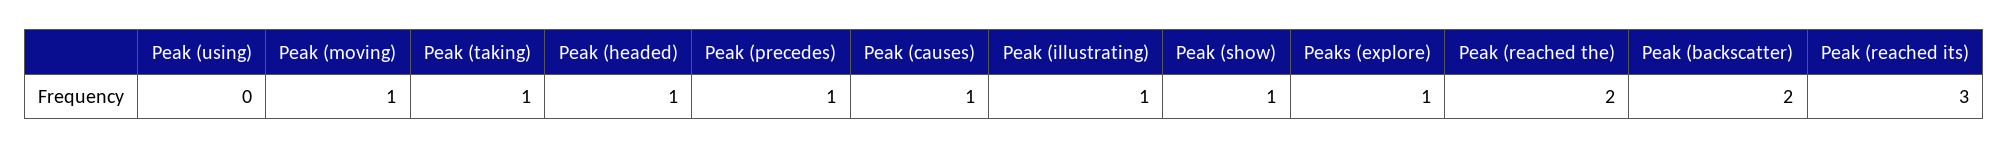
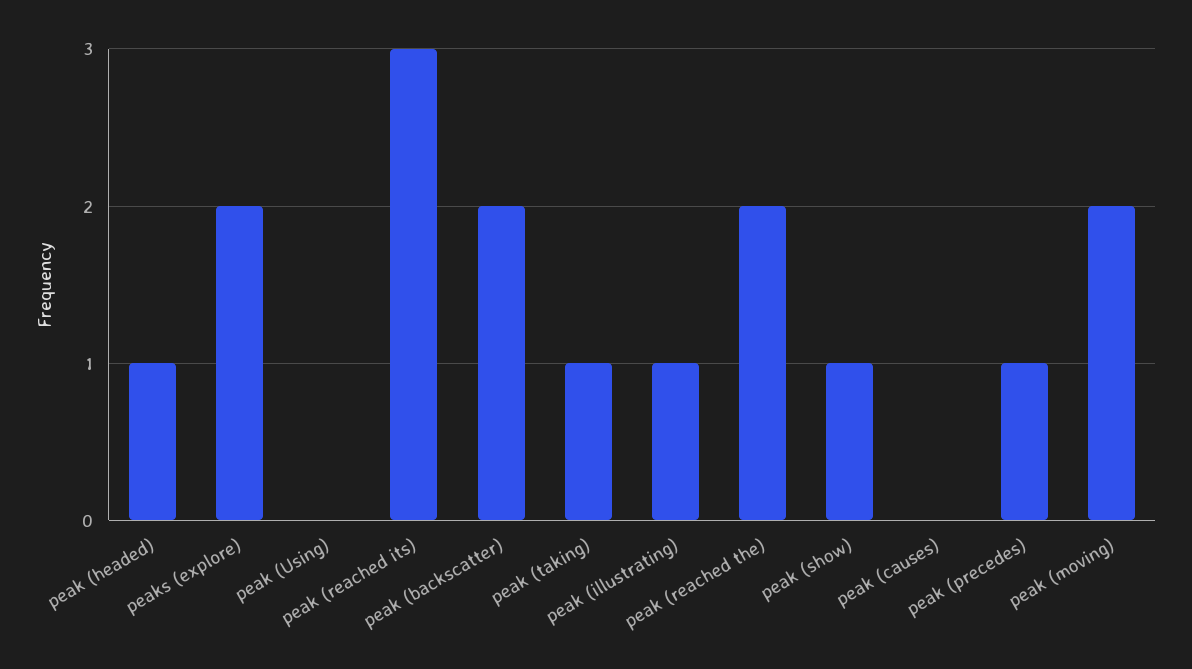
Peak (moving): 1 -> 2
Peak (causes): 1 -> 0
Peaks (explore): 1 -> 2

